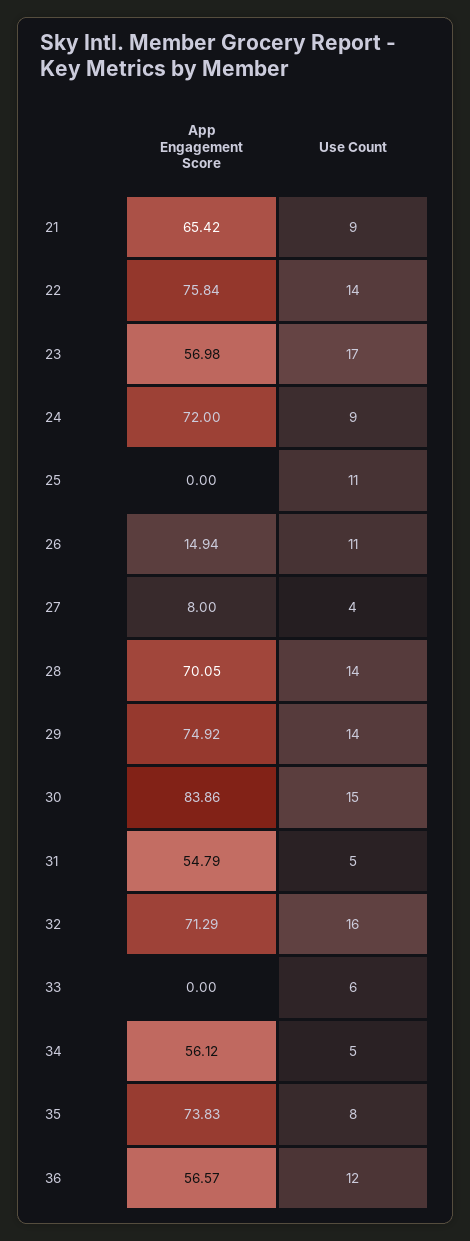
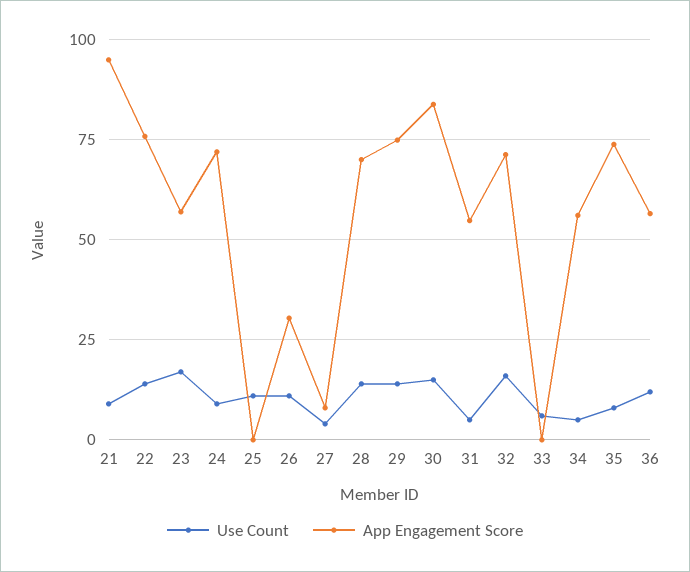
App Engagement Score, 21: 65.42 -> 95
App Engagement Score, 26: 14.94 -> 30

